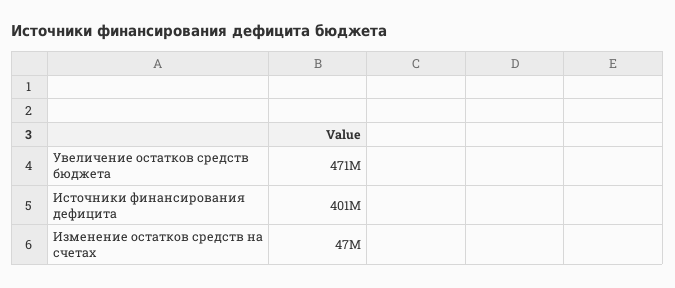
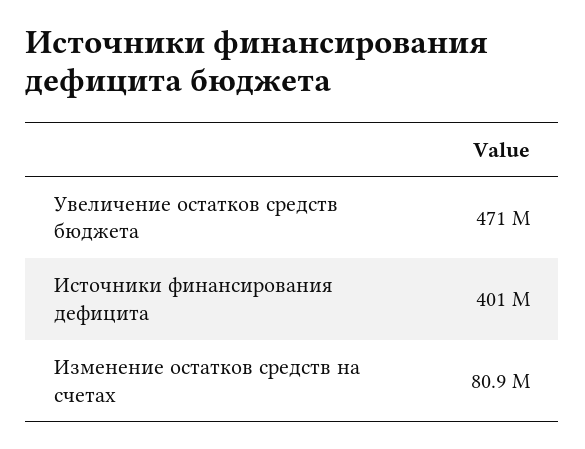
Изменение остатков средств на счетах: 47000000 -> 80900000

